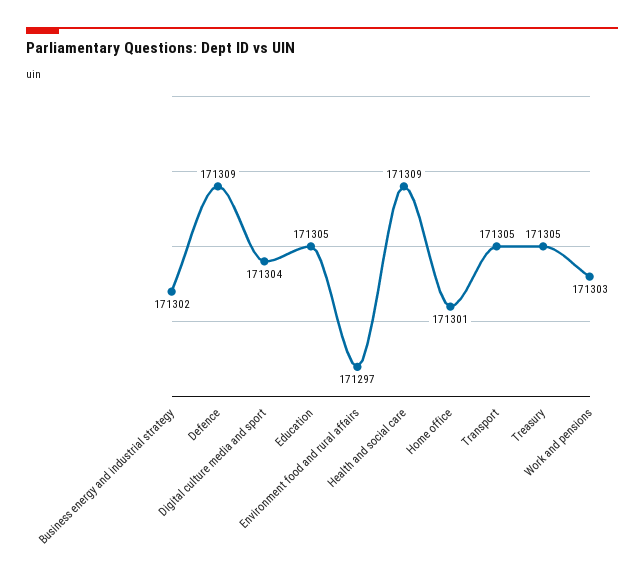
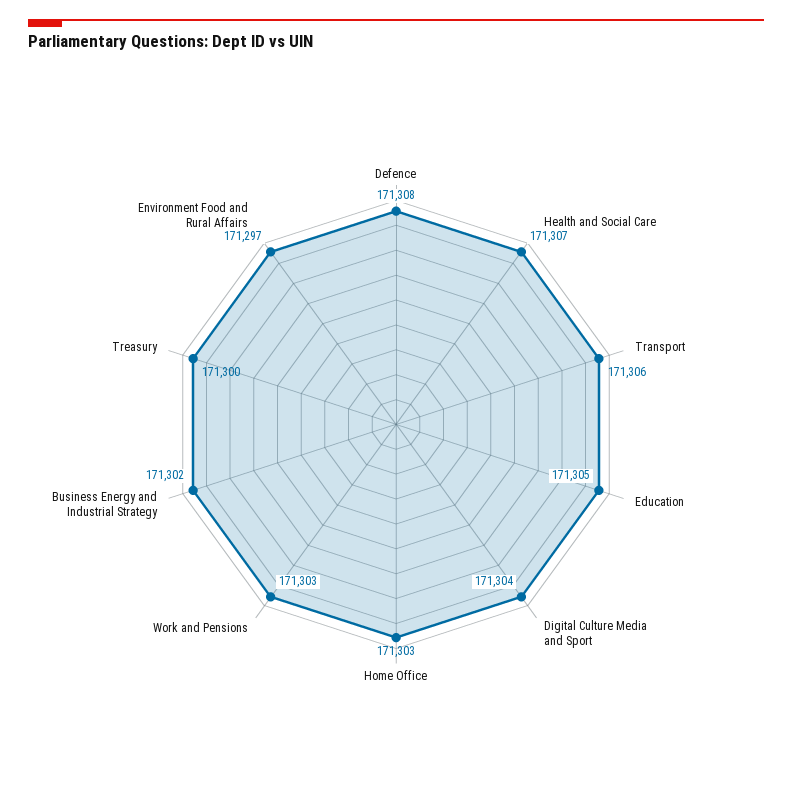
Defence: 171309 -> 171308
Health and social care: 171309 -> 171307
Home office: 171301 -> 171303
Transport: 171305 -> 171306
Treasury: 171305 -> 171300

